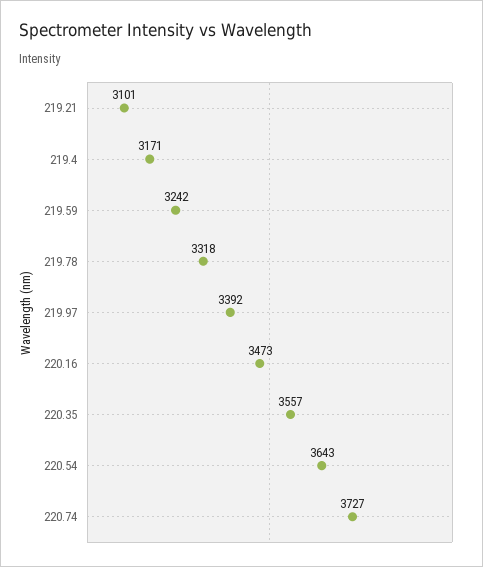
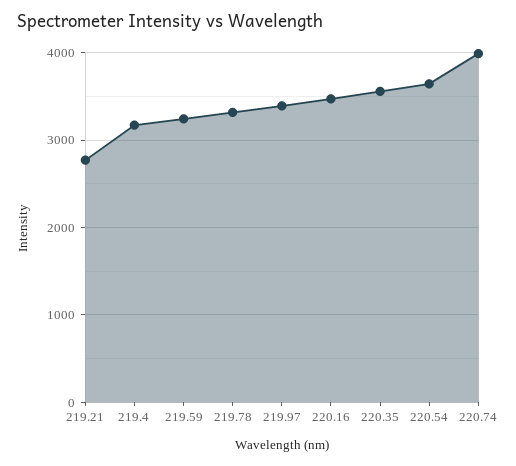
219.21: 3101 -> 2800
220.74: 3727 -> 4000

